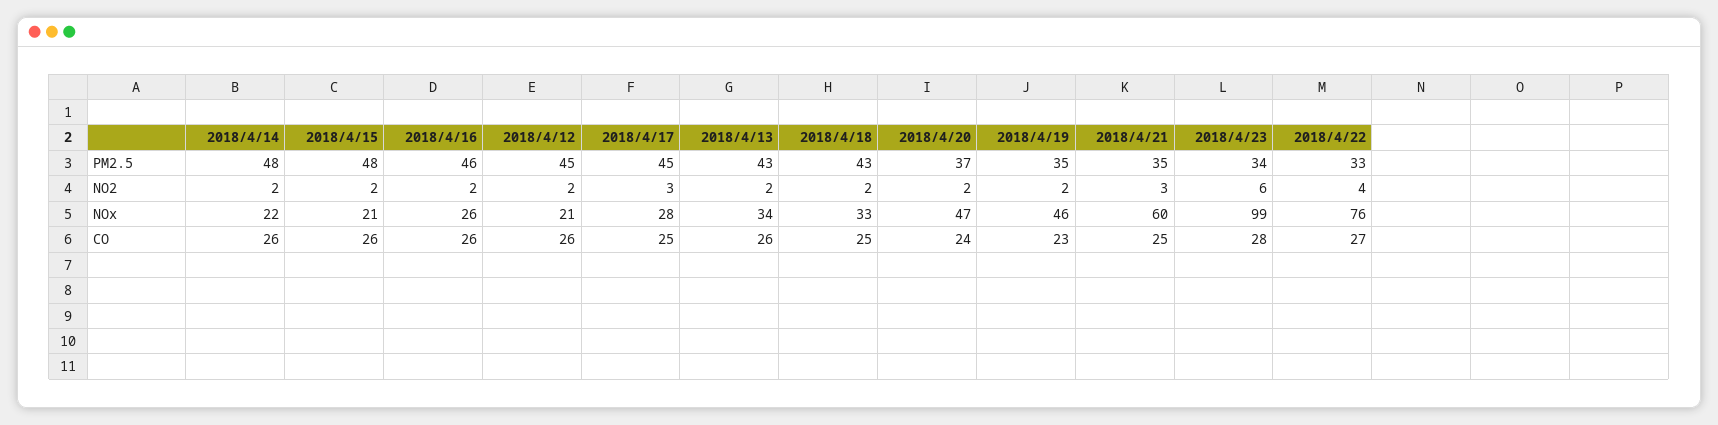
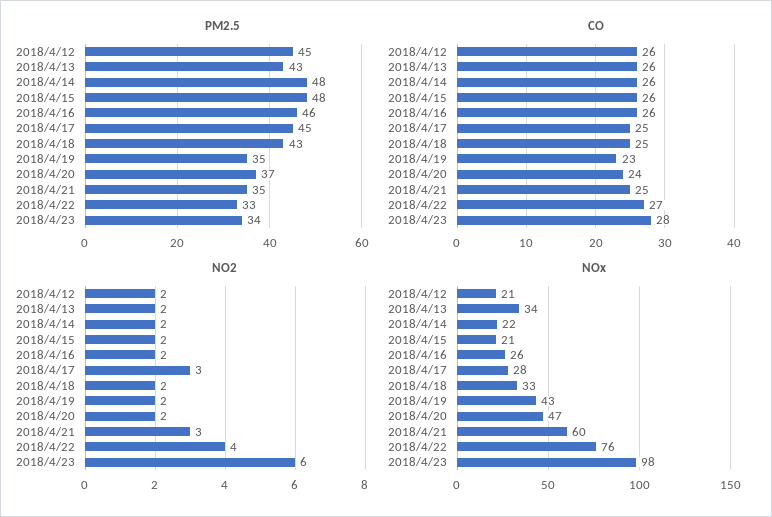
NOx, 2018/4/19: 46 -> 43
NOx, 2018/4/23: 99 -> 98

